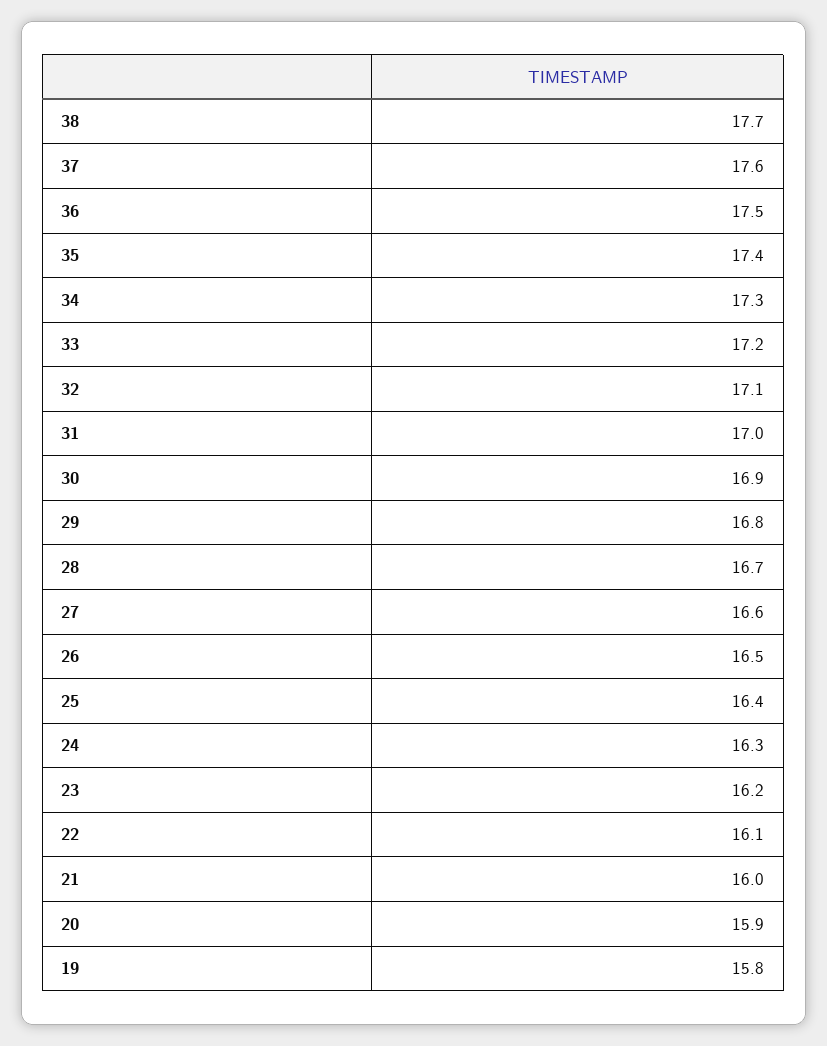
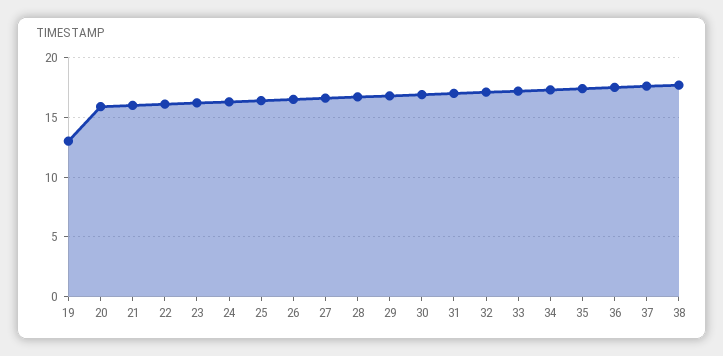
19: 15.8 -> 13

